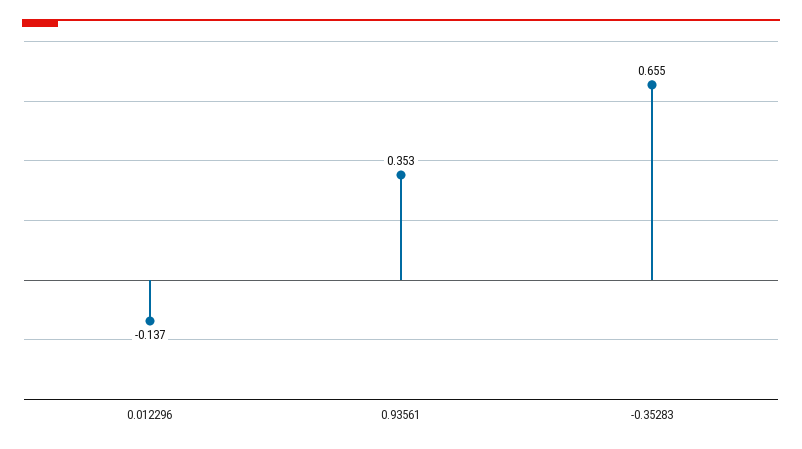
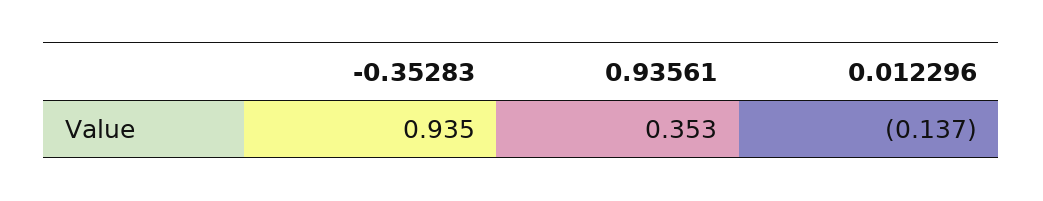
-0.35283: 0.655 -> 0.935

